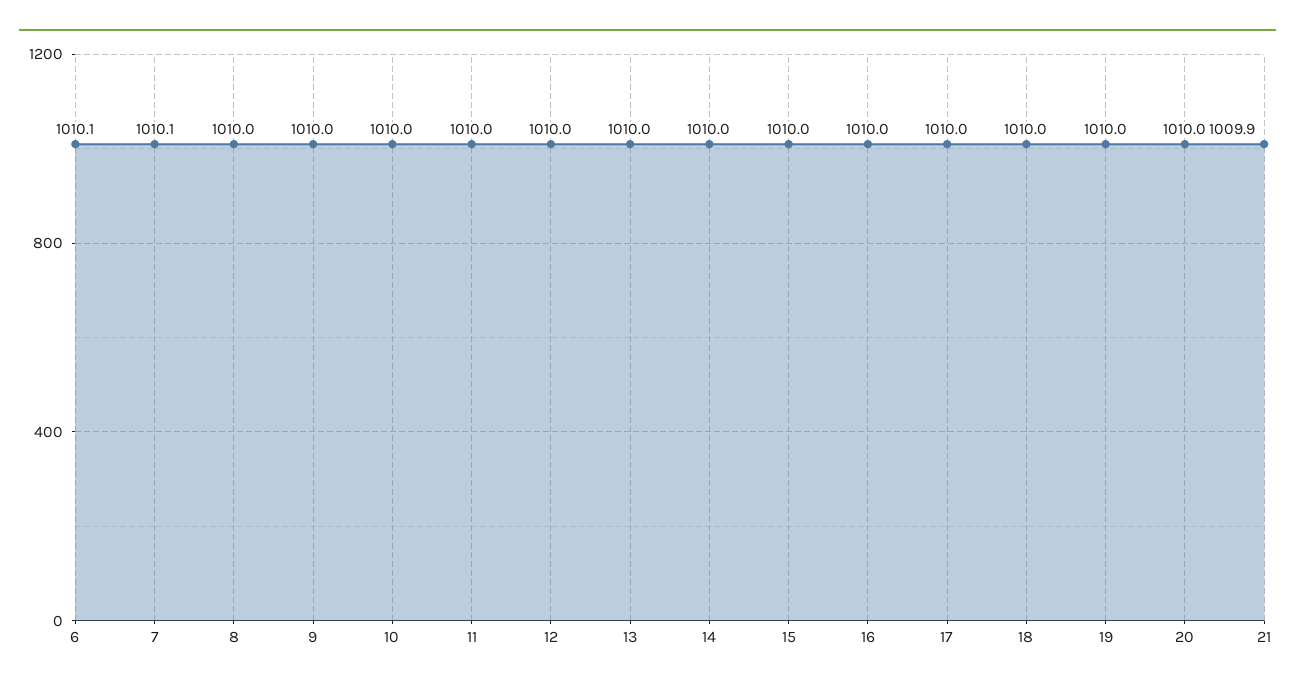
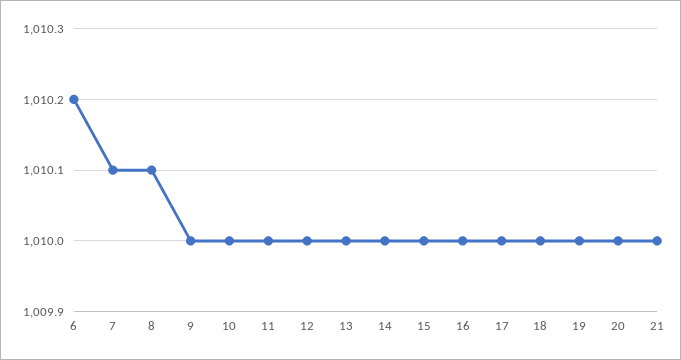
6: 1010.1 -> 1010.2
8: 1010 -> 1010.1
21: 1009.9 -> 1010

